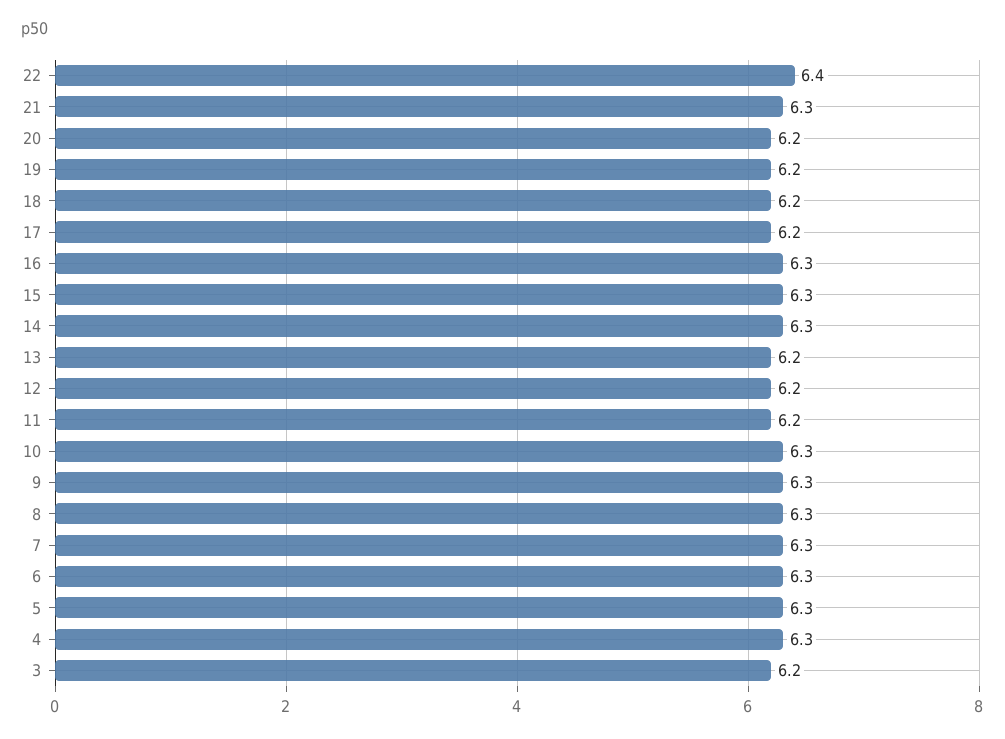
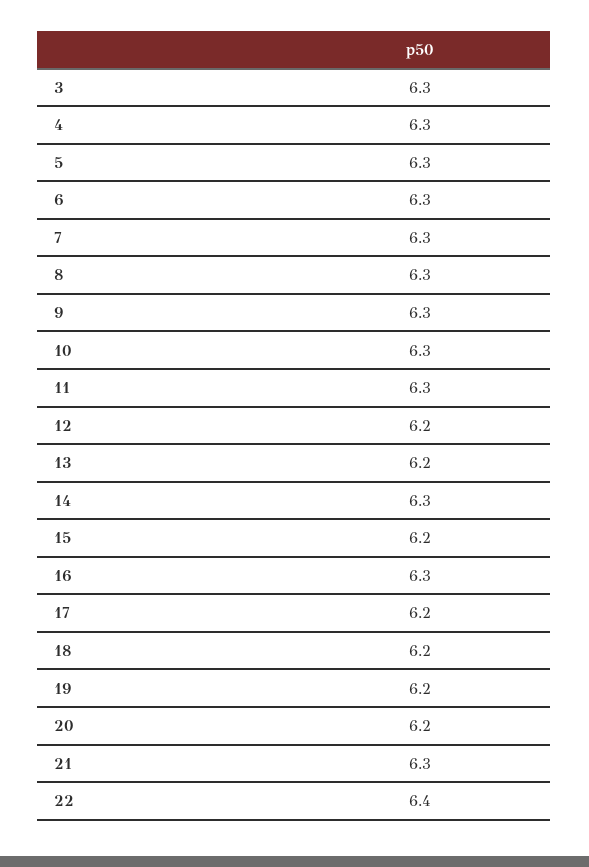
15: 6.3 -> 6.2
11: 6.2 -> 6.3
3: 6.2 -> 6.3

